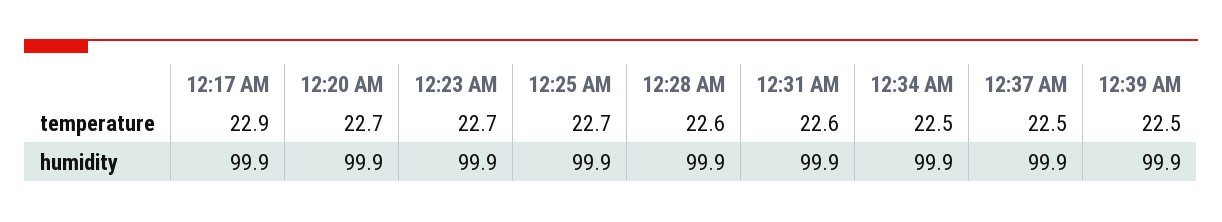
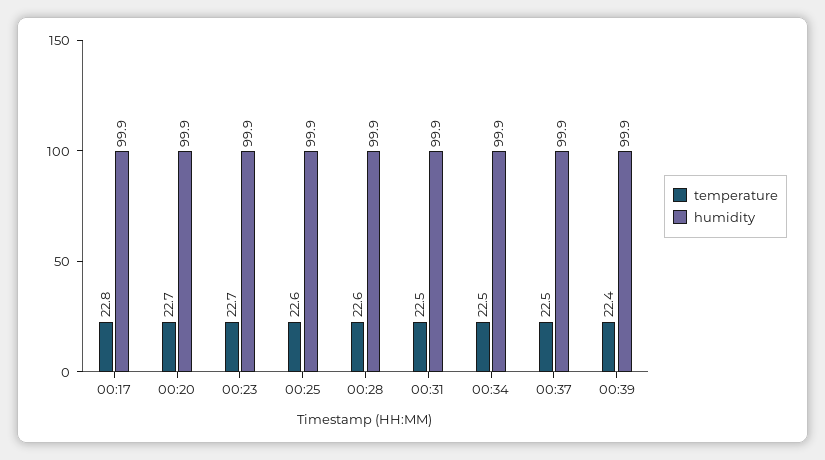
temperature, 12:17 AM: 22.9 -> 22.8
temperature, 12:25 AM: 22.7 -> 22.6
temperature, 12:31 AM: 22.6 -> 22.5
temperature, 12:39 AM: 22.5 -> 22.4

